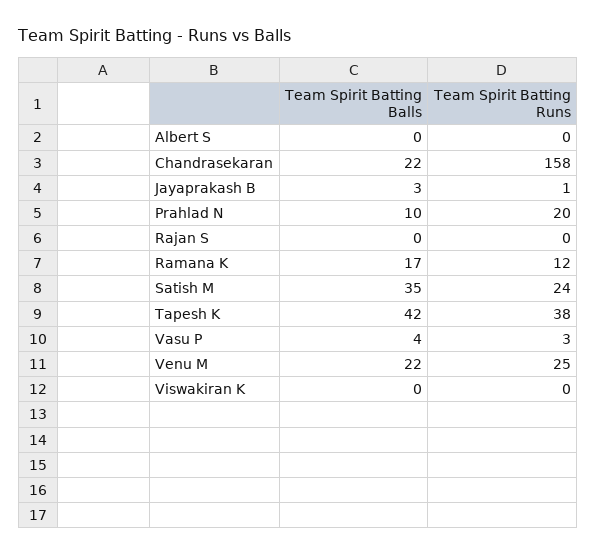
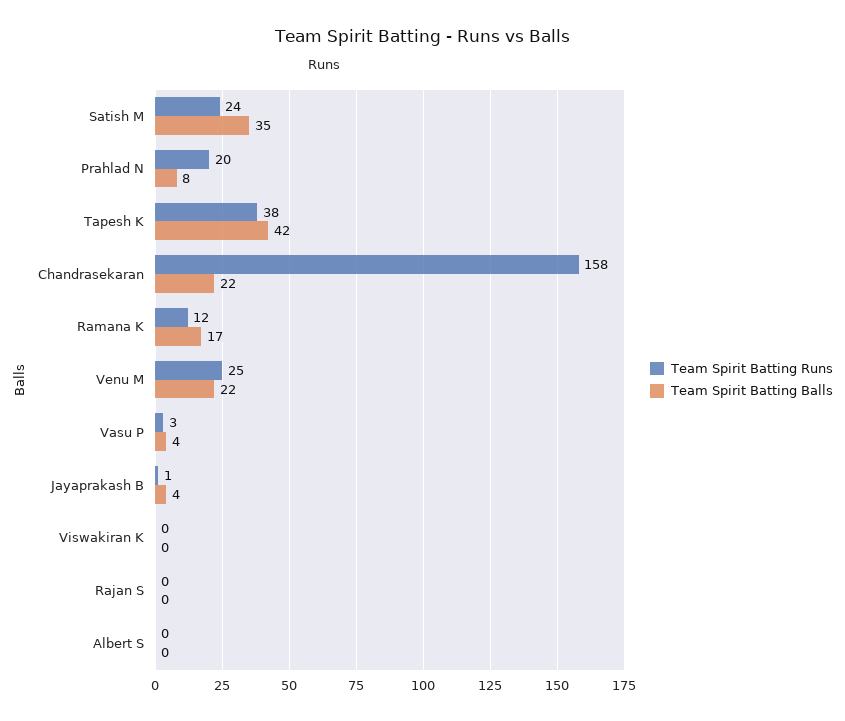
Team Spirit Batting Balls, Jayaprakash B: 3 -> 4
Team Spirit Batting Balls, Prahlad N: 10 -> 8

